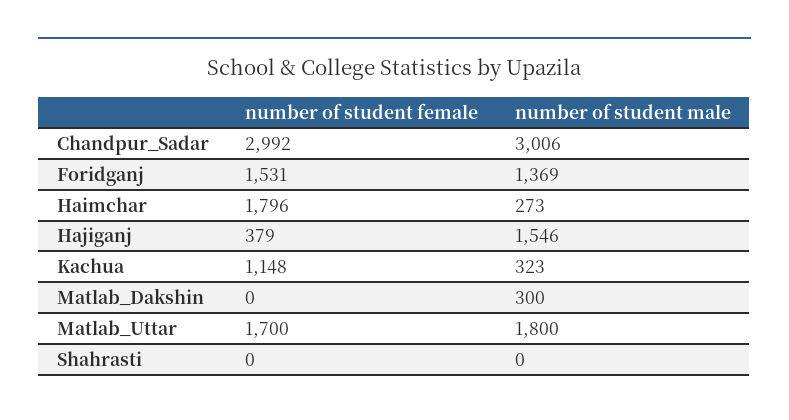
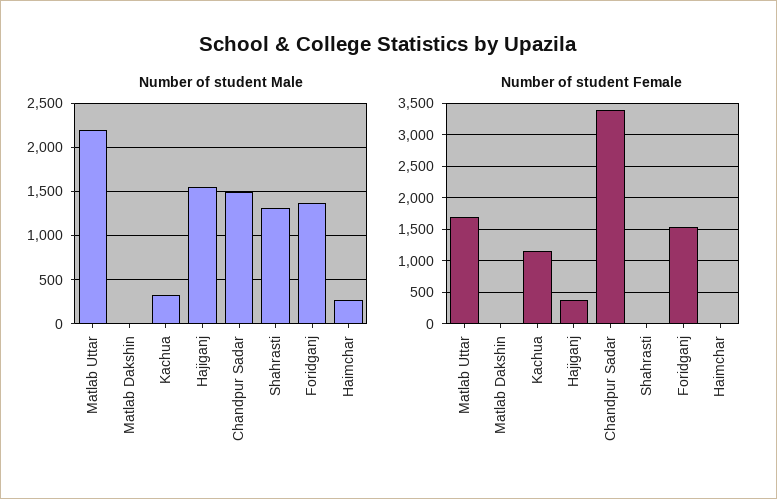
number of student female, Chandpur_Sadar: 2992 -> 3400
number of student male, Chandpur_Sadar: 3006 -> 1500
number of student female, Haimchar: 1796 -> 0
number of student male, Matlab_Dakshin: 300 -> 0
number of student male, Matlab_Uttar: 1800 -> 2200
number of student male, Shahrasti: 0 -> 1300

